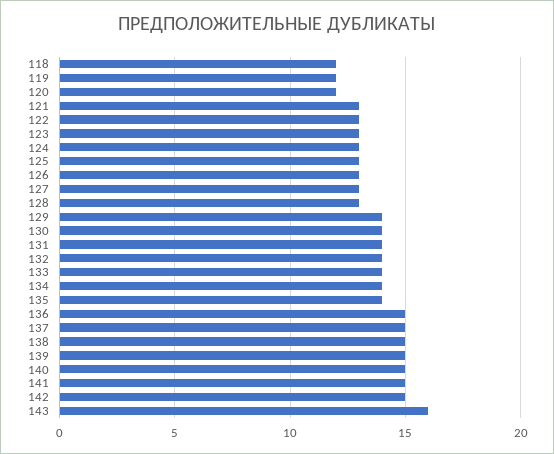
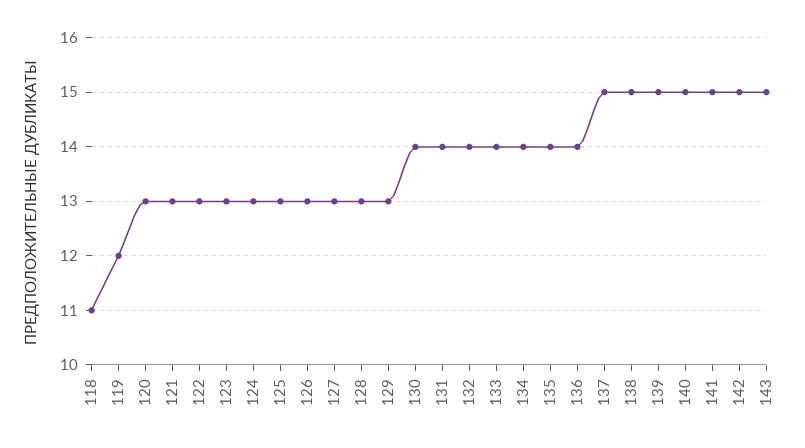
118: 12 -> 11
120: 12 -> 13
129: 14 -> 13
136: 15 -> 14
143: 16 -> 15

